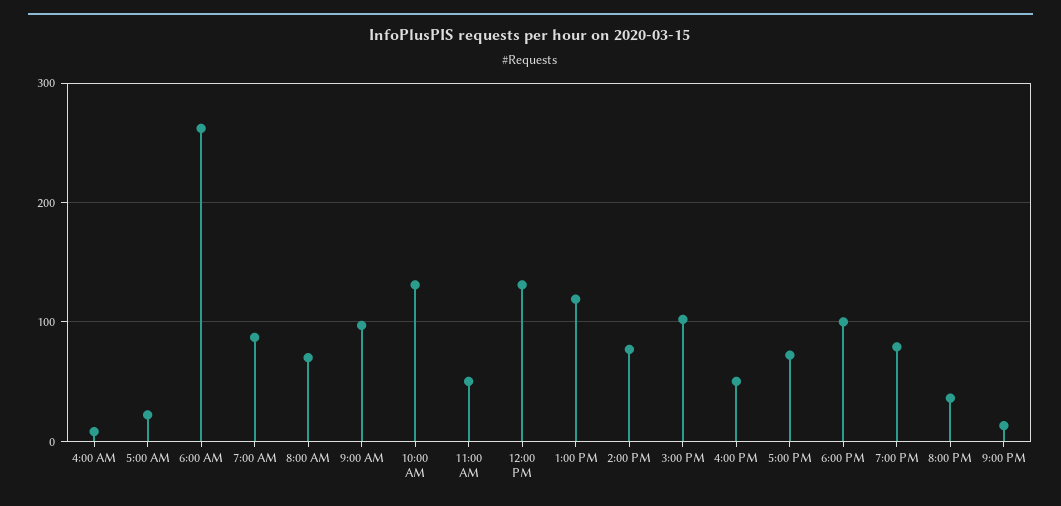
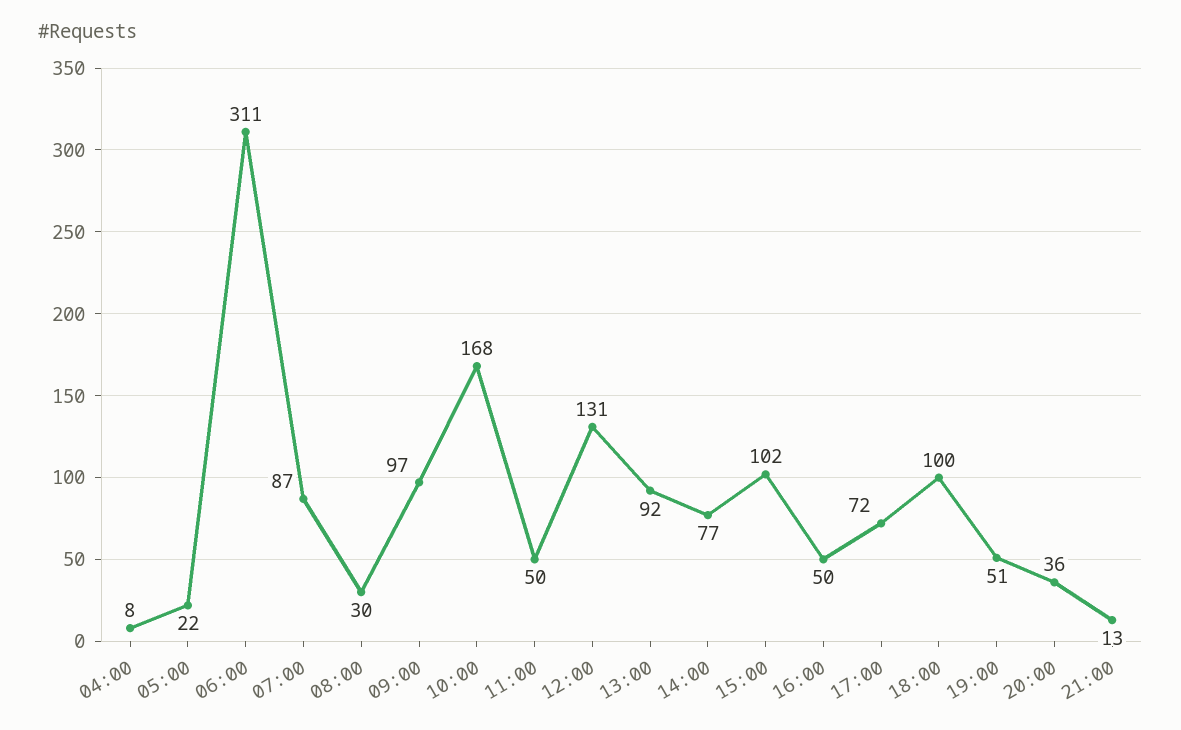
6:00 AM: 260 -> 311
8:00 AM: 70 -> 30
10:00 AM: 130 -> 168
1:00 PM: 120 -> 92
7:00 PM: 80 -> 51

